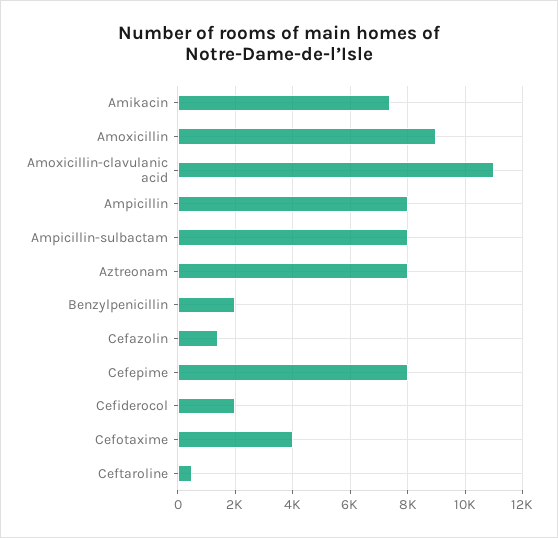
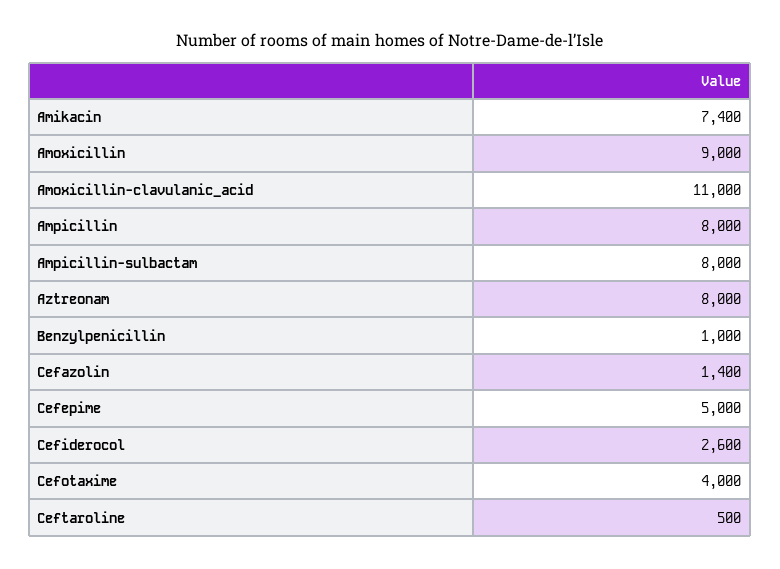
Benzylpenicillin: 2000 -> 1000
Cefepime: 8000 -> 5000
Cefiderocol: 2000 -> 2600

